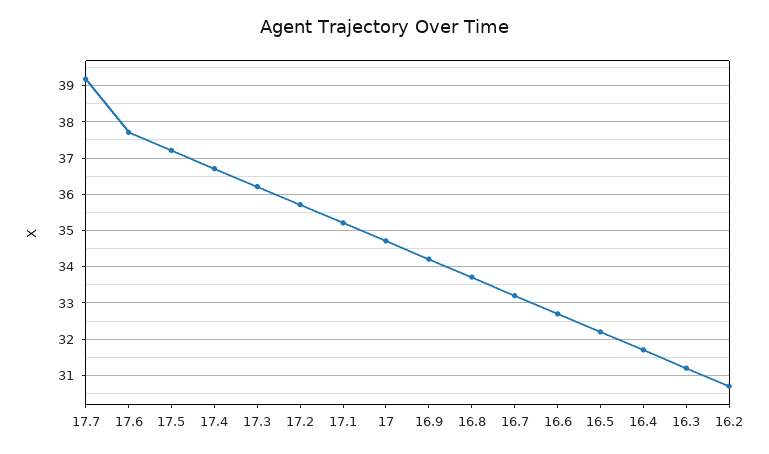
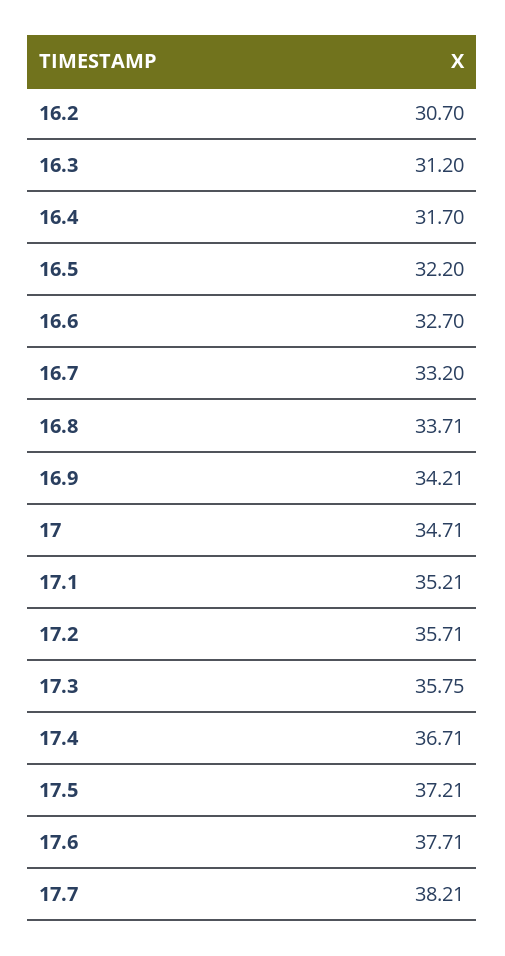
17.7: 39.2 -> 38.21
17.3: 36.2 -> 35.75

